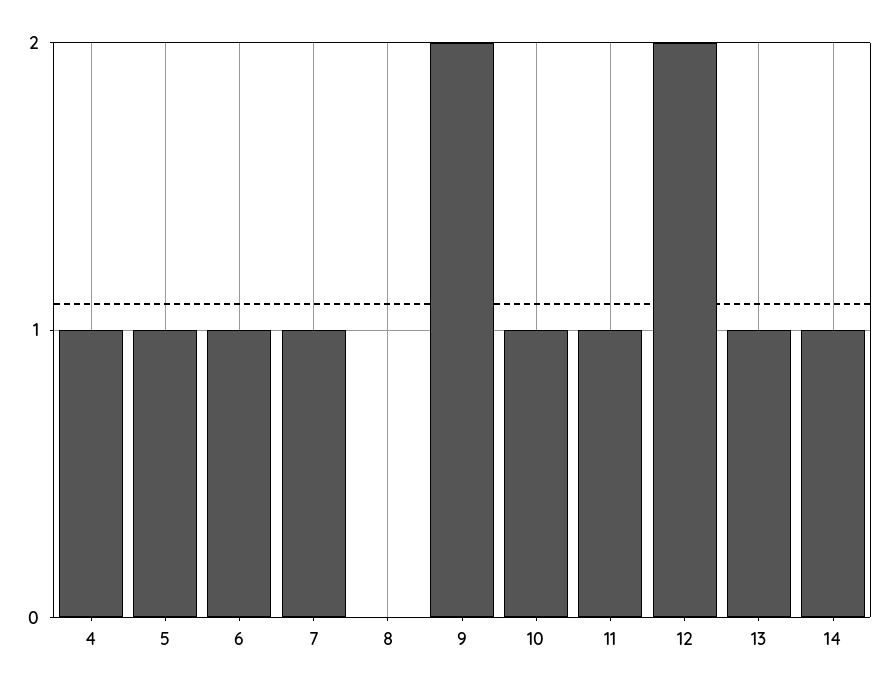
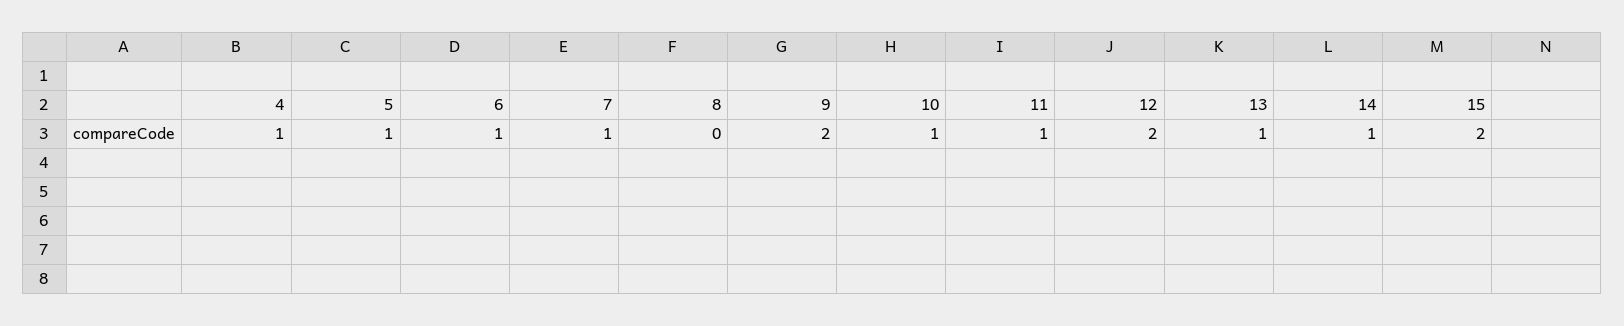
15: none -> 2

